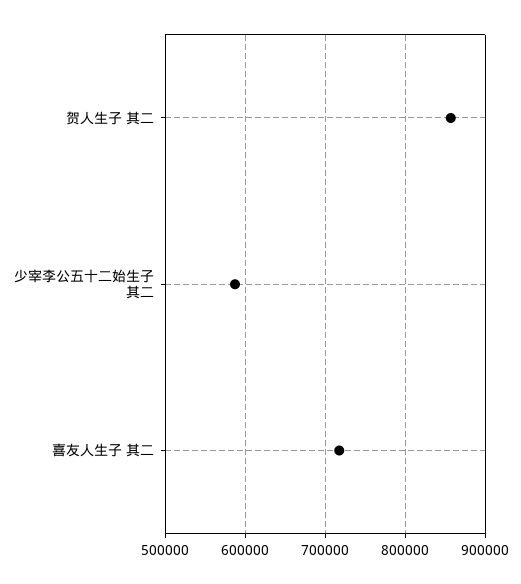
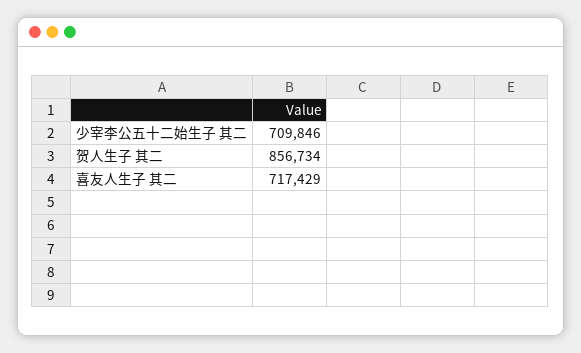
少宰李公五十二始生子 其二: 590000 -> 709846

